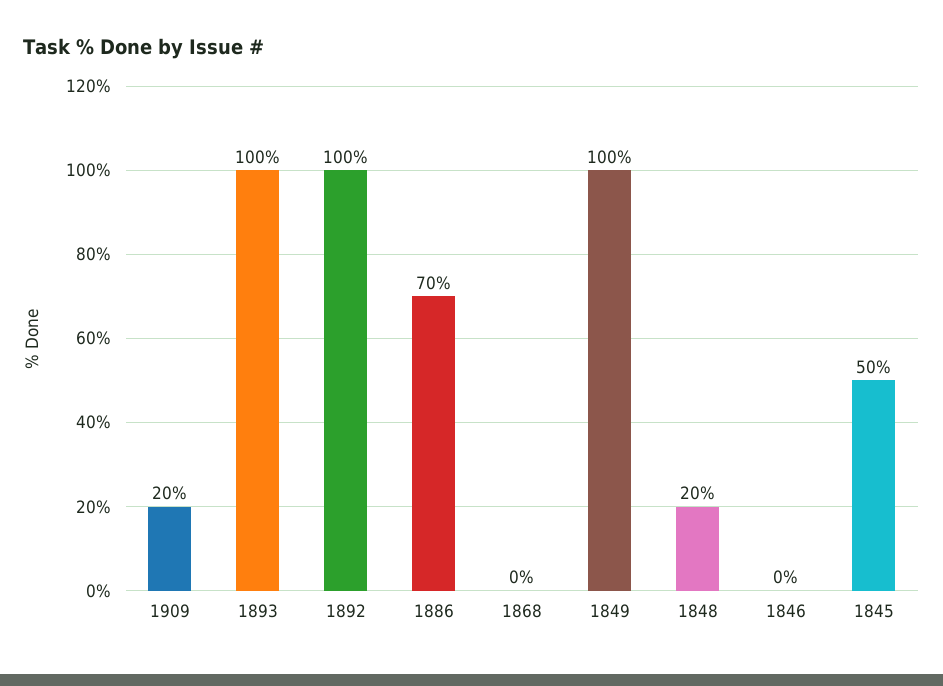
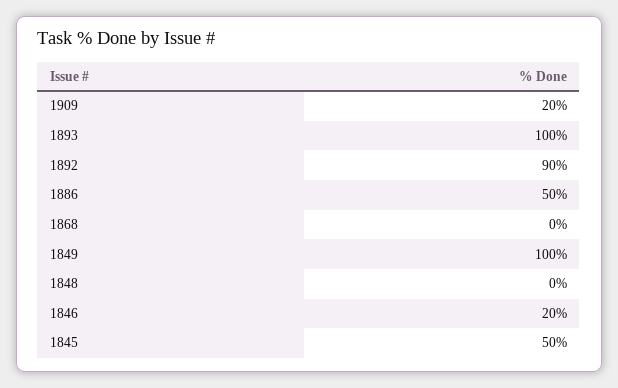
1892: 100 -> 90
1886: 70 -> 50
1848: 20 -> 0
1846: 0 -> 20

